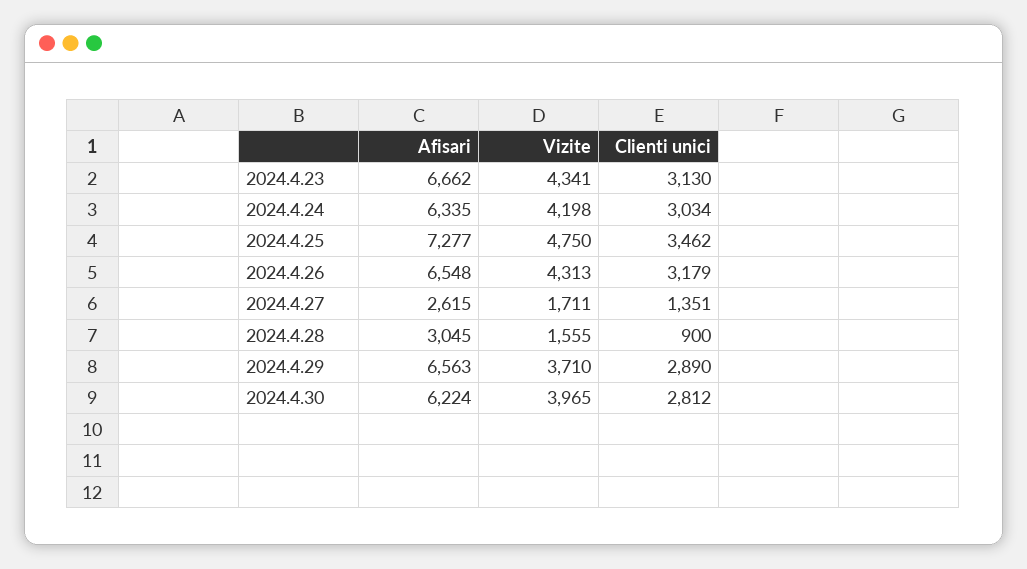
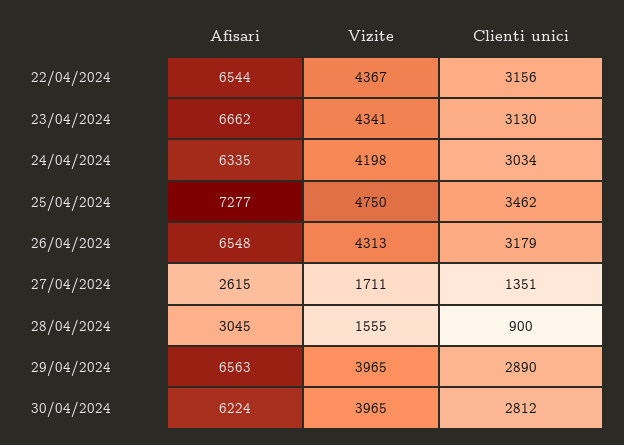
Vizite, 2024.4.29: 3710 -> 3965
Afisari, 22/04/2024: none -> 6544
Vizite, 22/04/2024: none -> 4367
Clienti unici, 22/04/2024: none -> 3156

